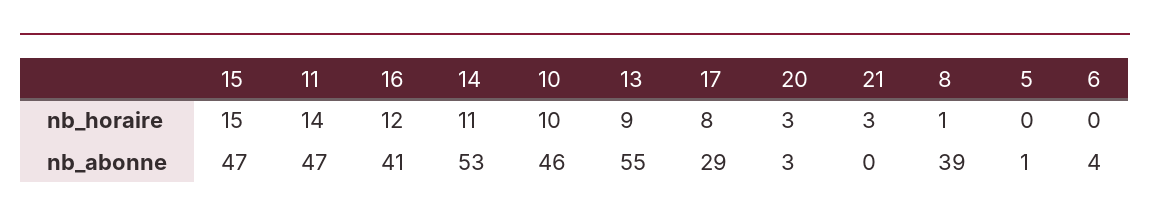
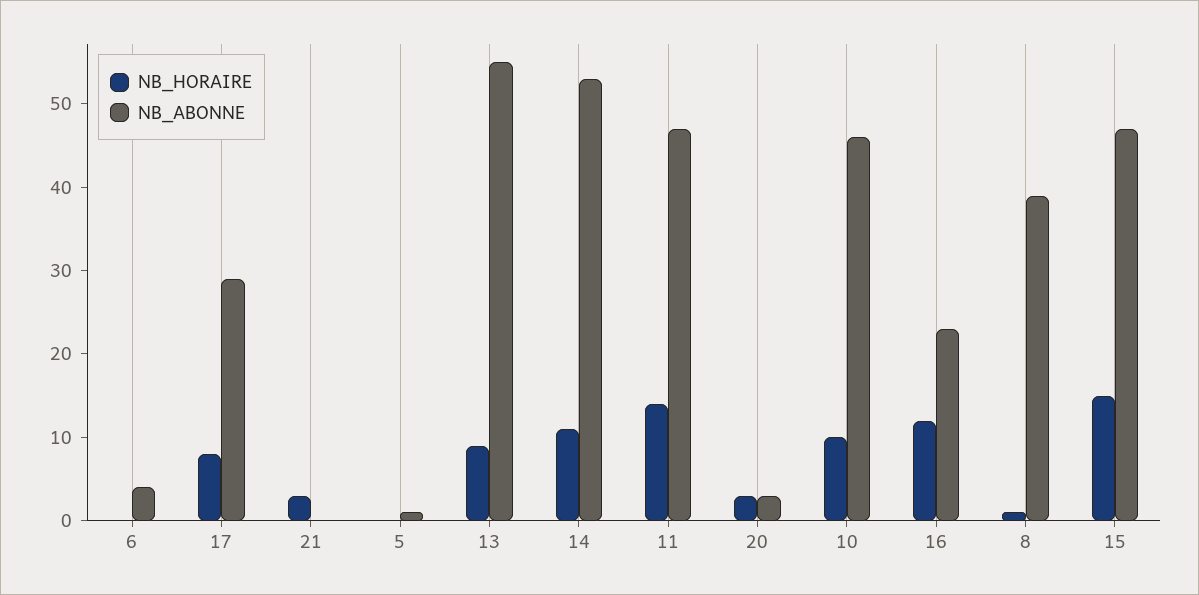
nb_abonne, 16: 41 -> 23

